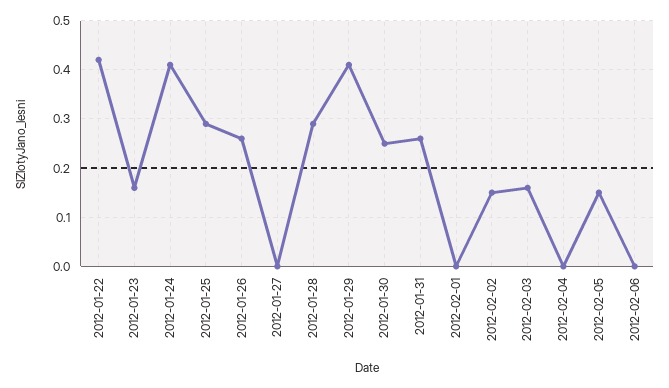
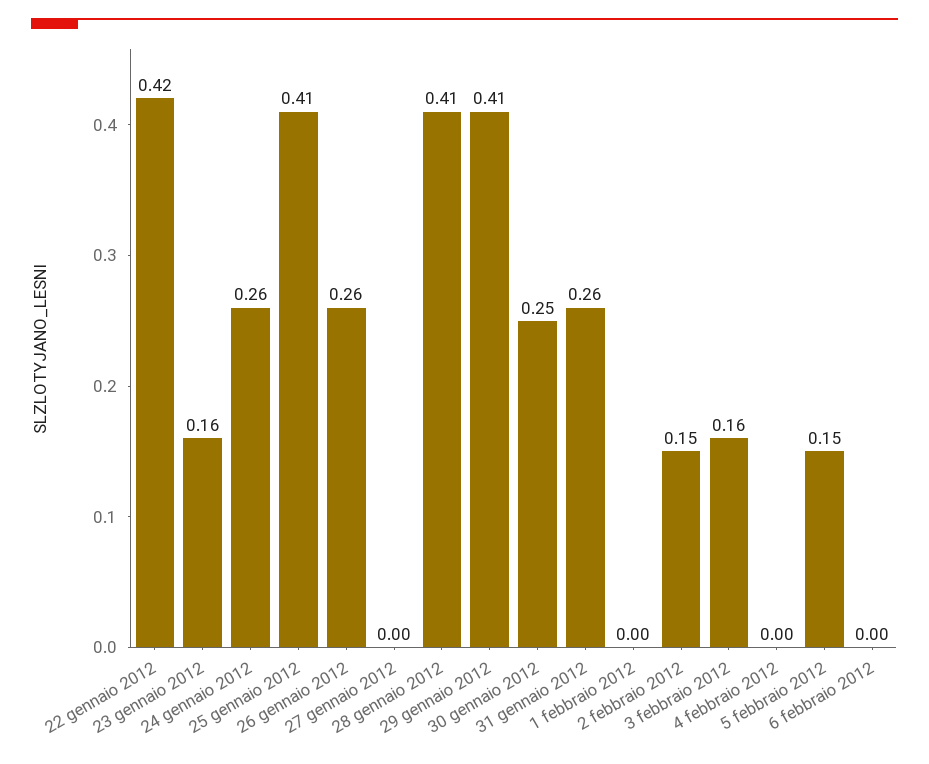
2012-01-24: 0.4 -> 0.26
2012-01-25: 0.3 -> 0.41
2012-01-28: 0.3 -> 0.41

